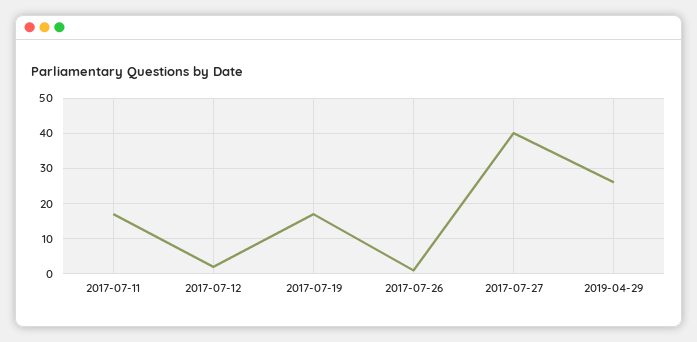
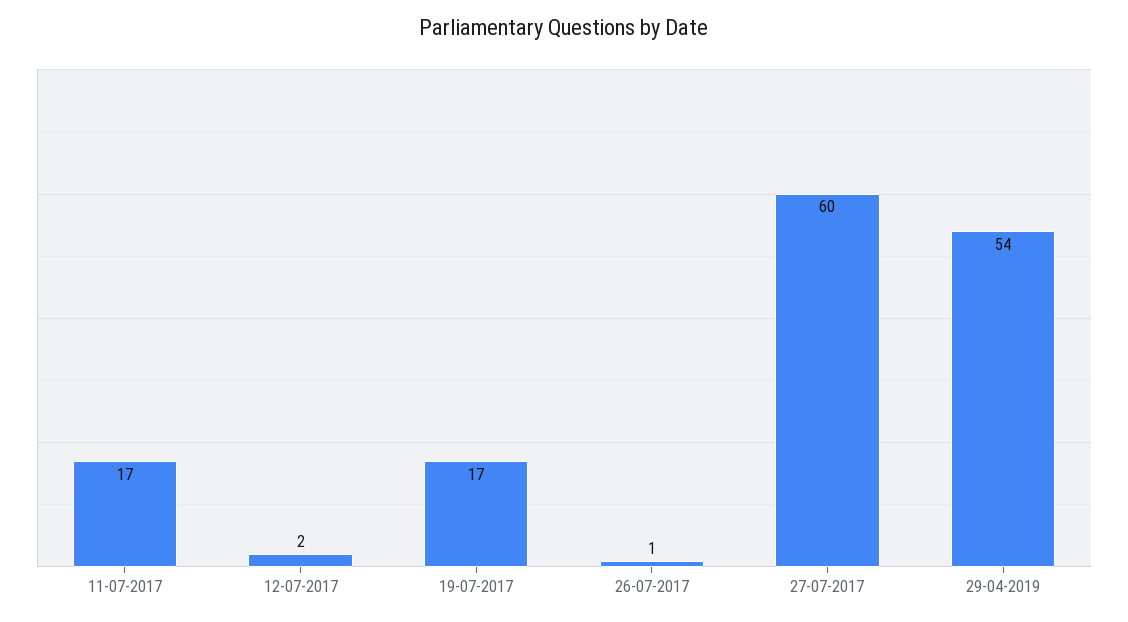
2017-07-27: 40 -> 60
2019-04-29: 25 -> 54

